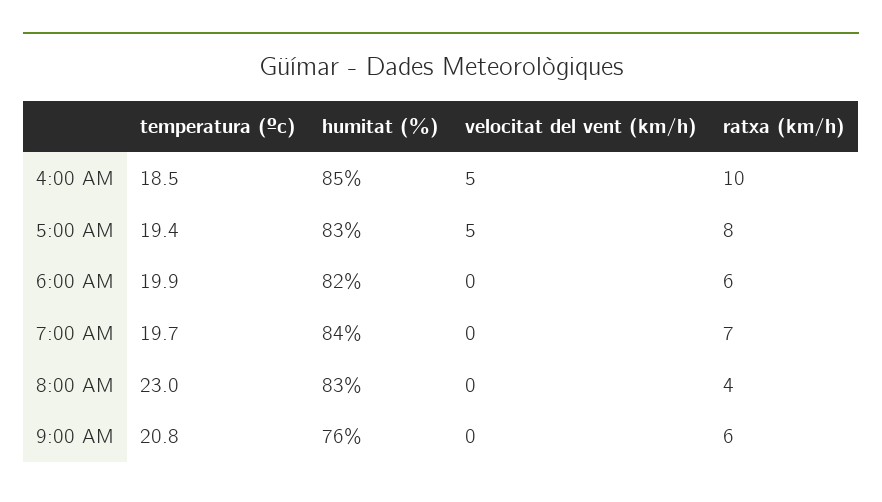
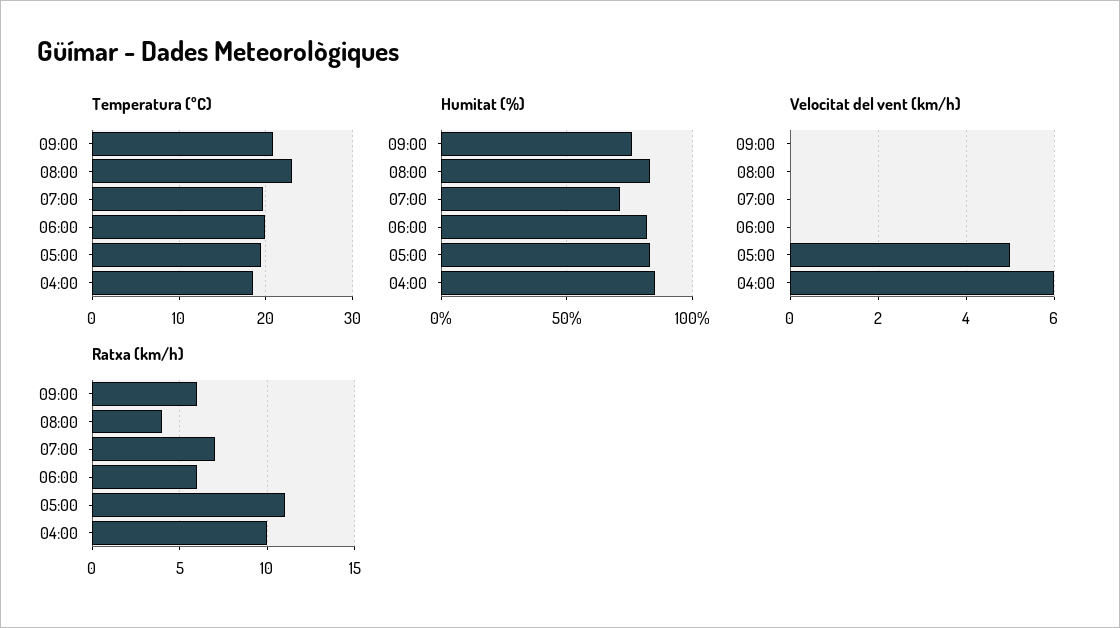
velocitat del vent (km/h), 4:00 AM: 5 -> 6
ratxa (km/h), 5:00 AM: 8 -> 11
humitat (%), 7:00 AM: 84 -> 70

